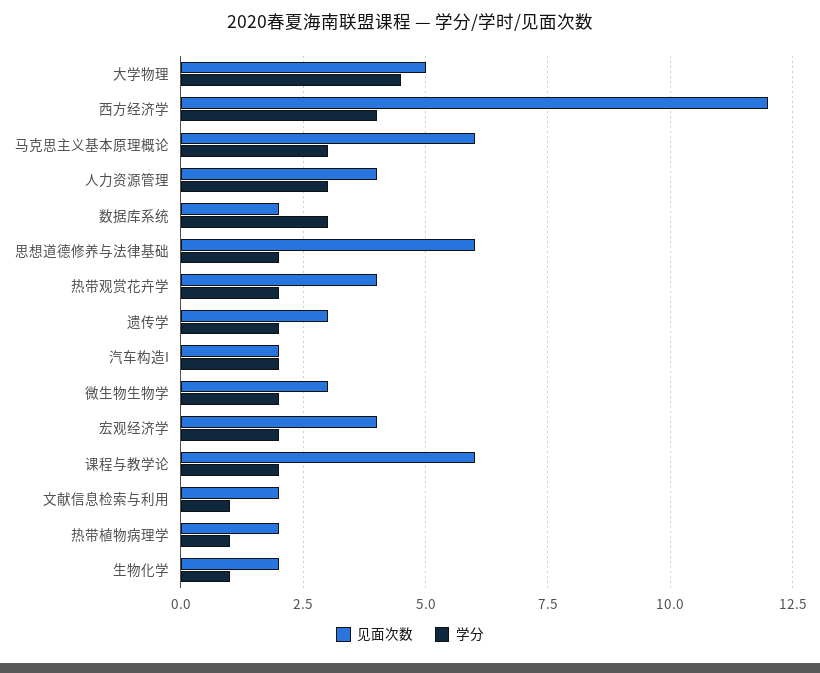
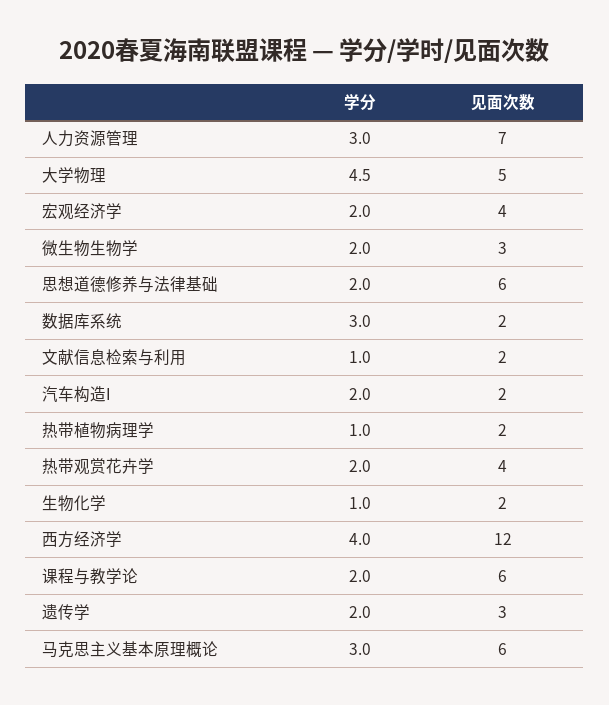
见面次数, 人力资源管理: 4 -> 7

